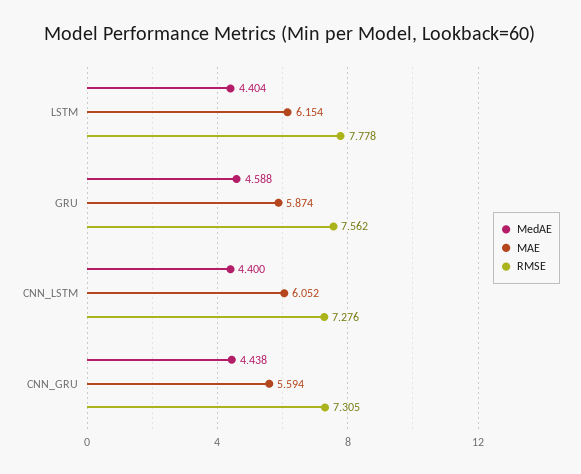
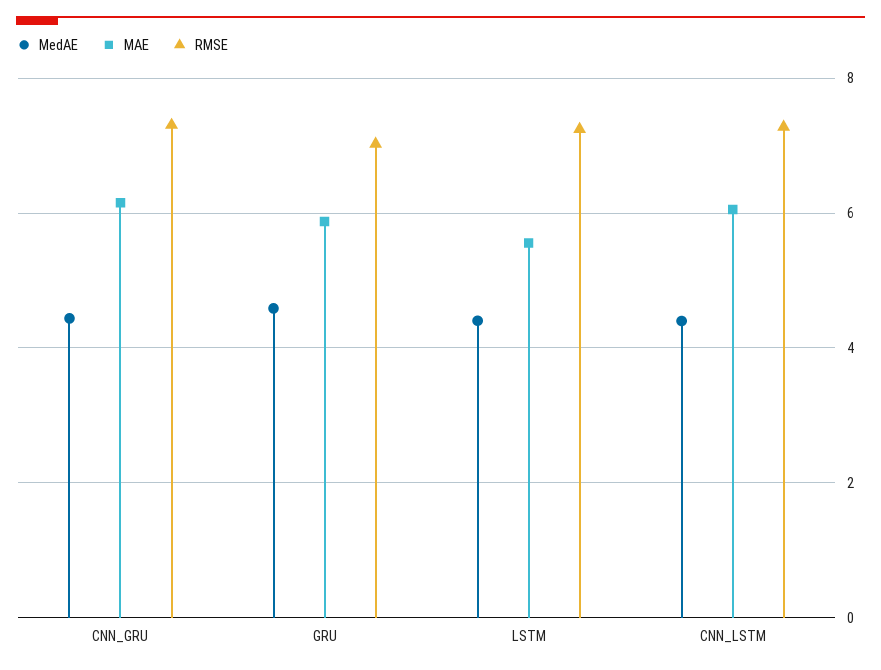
MAE, LSTM: 6.154 -> 5.6
RMSE, LSTM: 7.778 -> 7.2
RMSE, GRU: 7.562 -> 7
MAE, CNN_GRU: 5.594 -> 6.2

